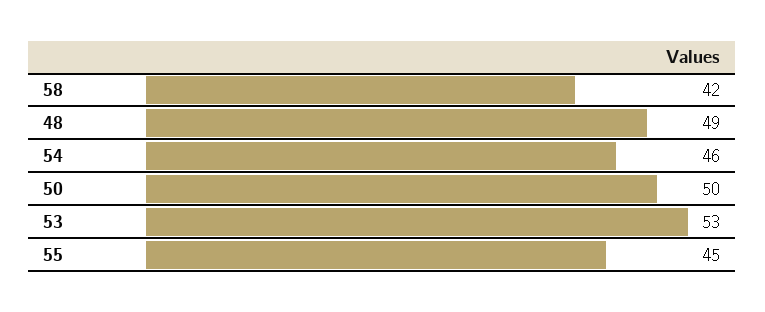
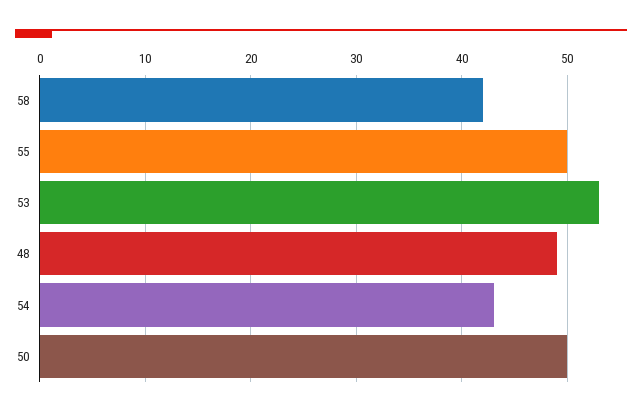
54: 46 -> 43
55: 45 -> 50

